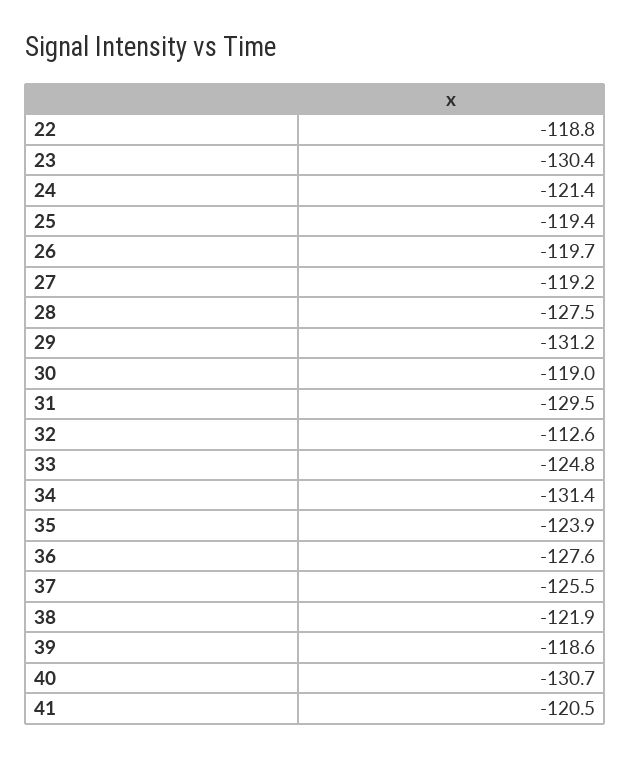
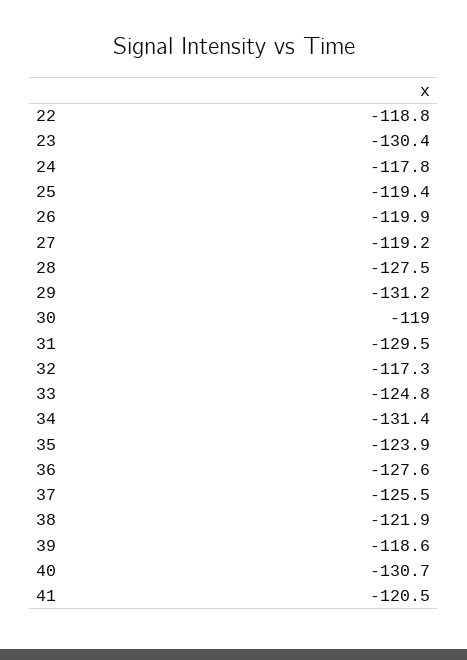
24: -121.4 -> -117.8
26: -119.7 -> -119.9
32: -112.6 -> -117.3

